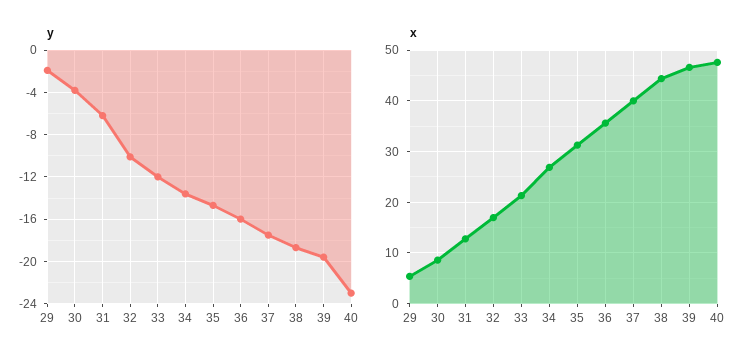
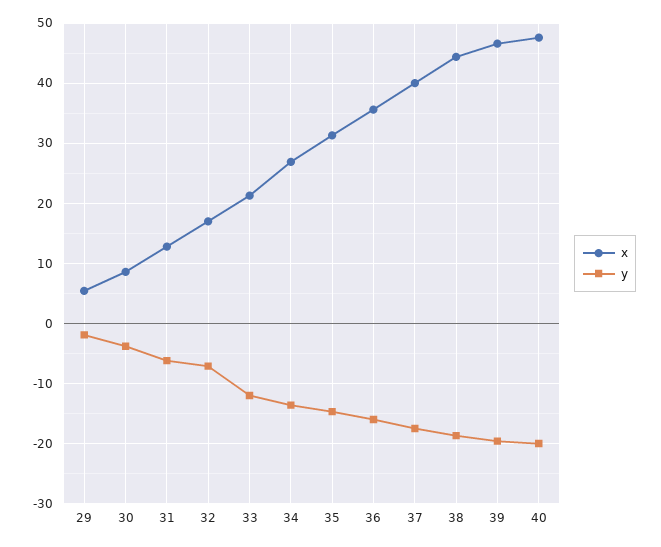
y, 32: -10 -> -7
y, 40: -23 -> -20

